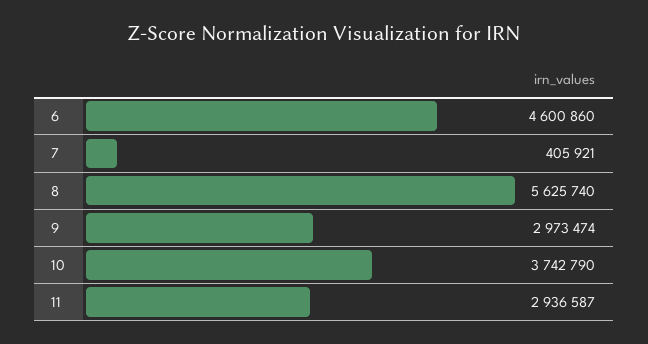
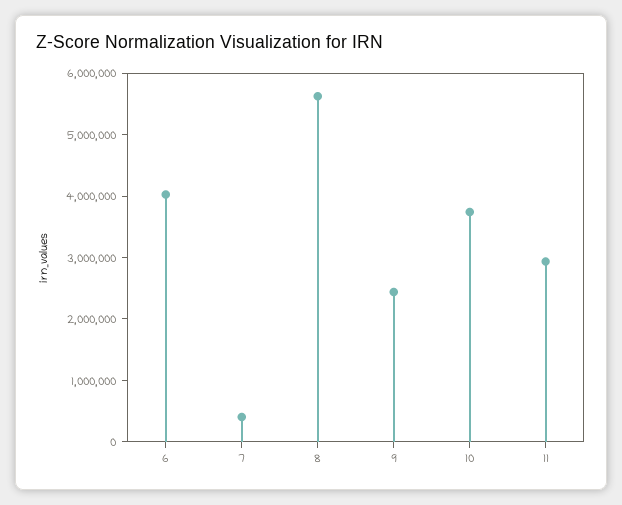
6: 4600860 -> 4000000
9: 2973474 -> 2400000

